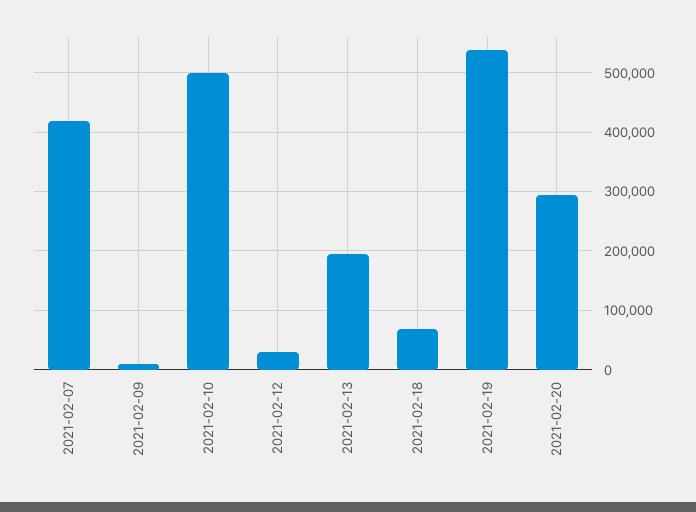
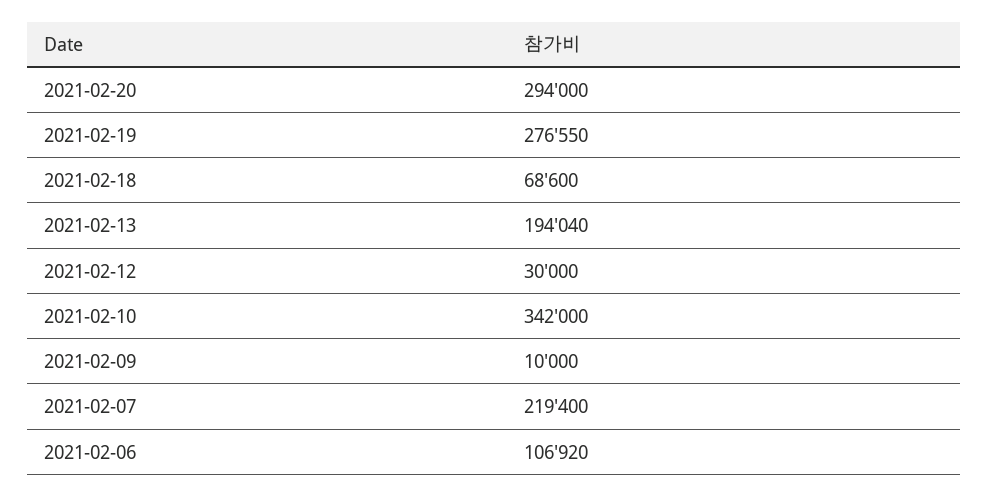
2021-02-07: 420000 -> 219400
2021-02-10: 500000 -> 342000
2021-02-19: 540000 -> 276550
2021-02-06: none -> 106920

